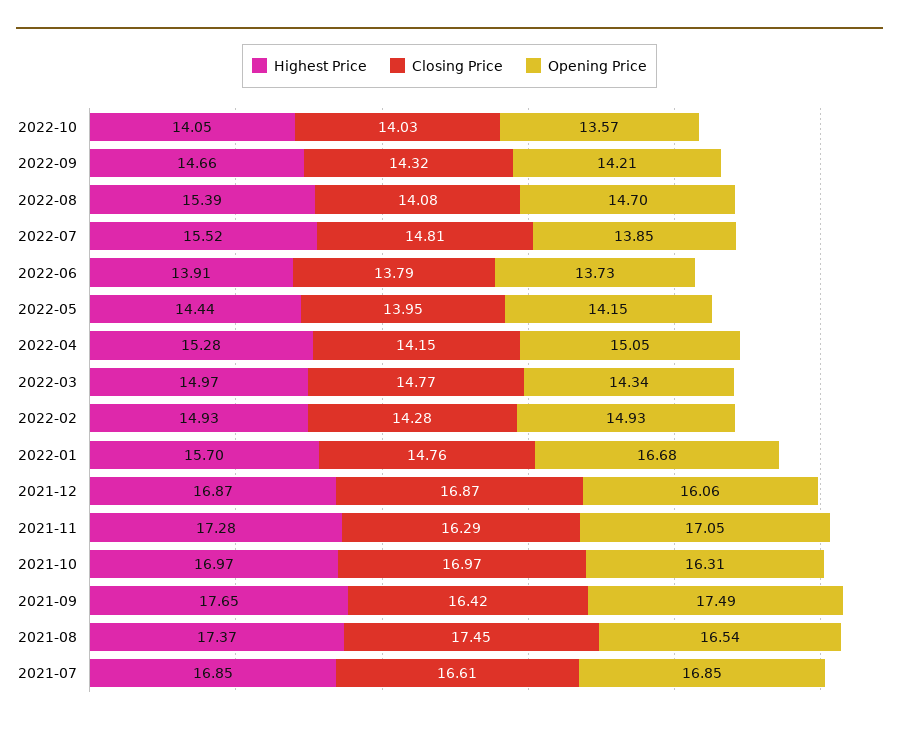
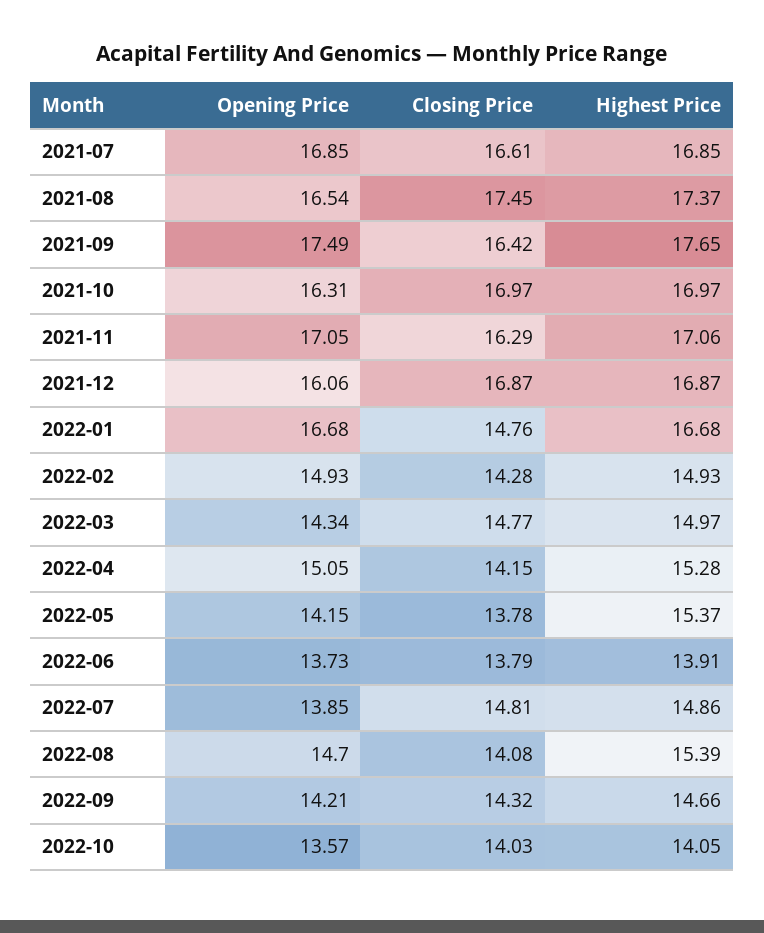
Highest Price, 2022-07: 15.52 -> 14.86
Highest Price, 2022-05: 14.44 -> 15.37
Closing Price, 2022-05: 13.95 -> 13.78
Highest Price, 2022-01: 15.7 -> 16.68
Highest Price, 2021-11: 17.28 -> 17.06

